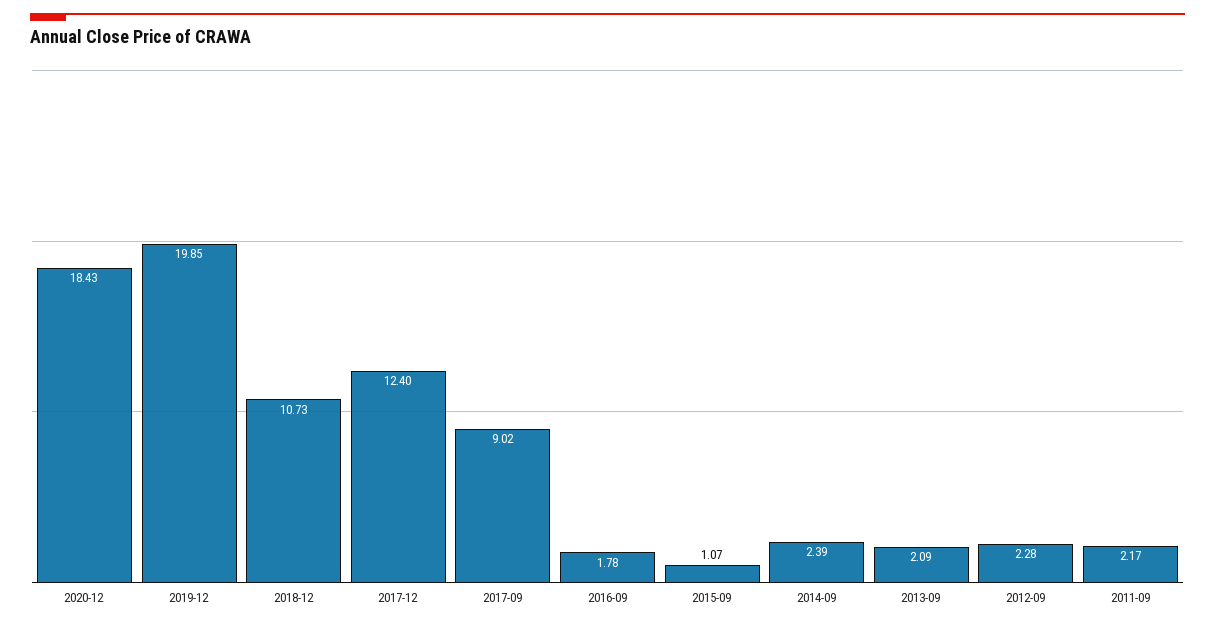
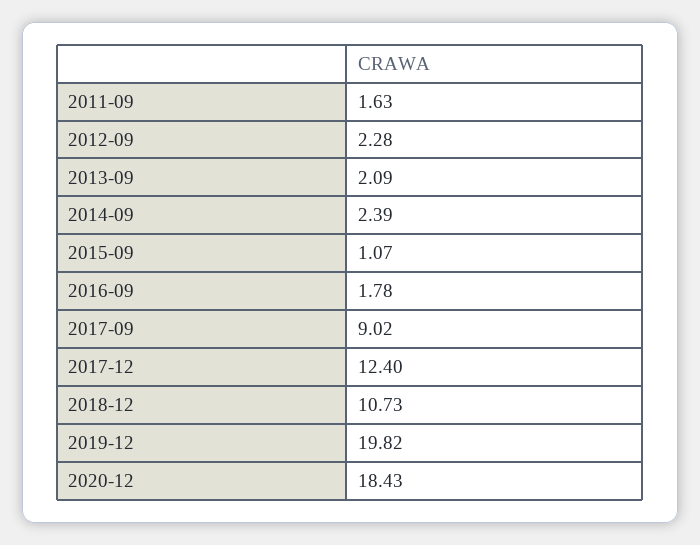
2019-12: 19.85 -> 19.82
2011-09: 2.17 -> 1.63

